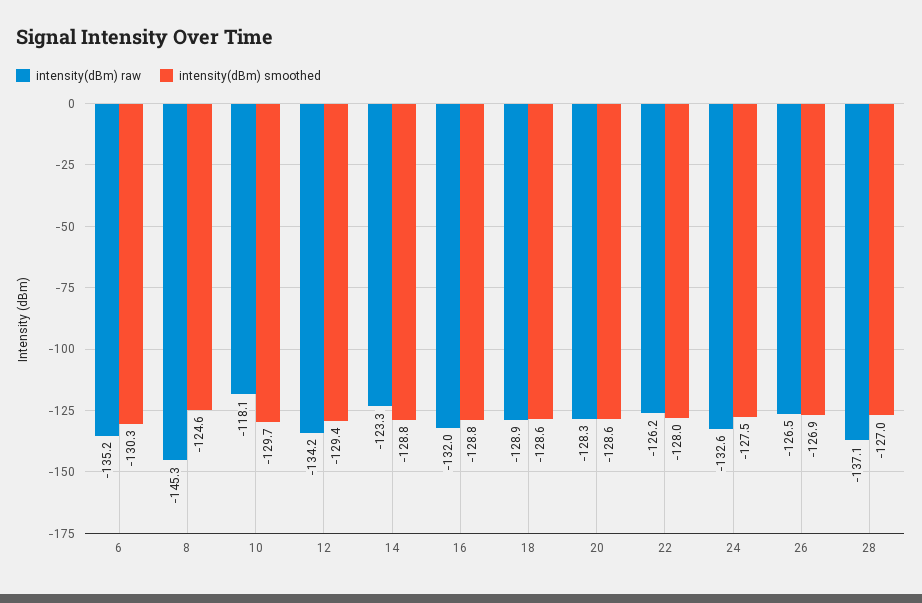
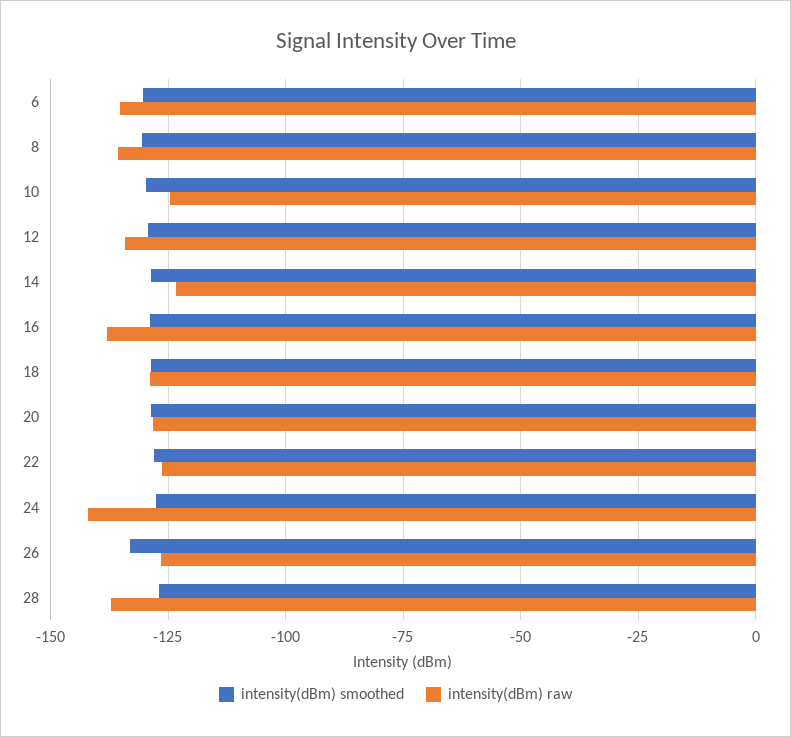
intensity(dBm) raw, 8: -145.3 -> -135
intensity(dBm) smoothed, 8: -124.6 -> -130
intensity(dBm) raw, 10: -118.1 -> -125
intensity(dBm) raw, 16: -132 -> -137.5
intensity(dBm) raw, 24: -132.6 -> -142.5
intensity(dBm) smoothed, 26: -126.9 -> -132.5

